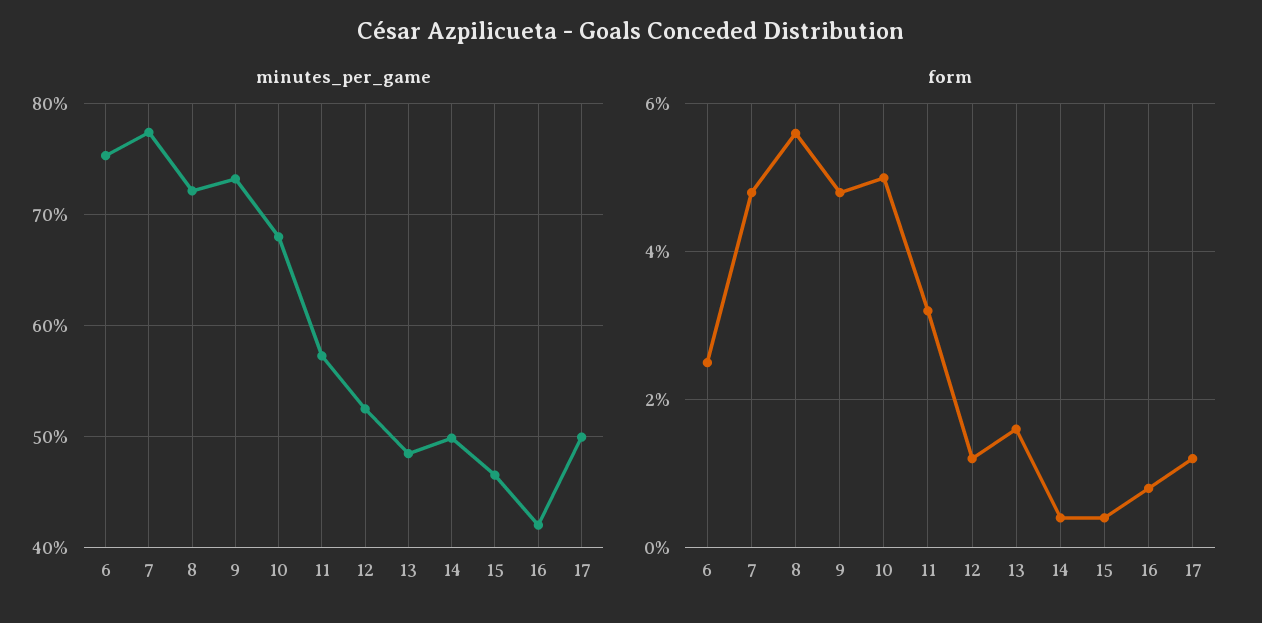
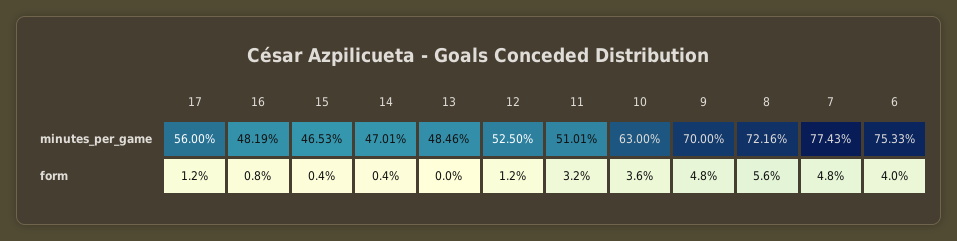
minutes_per_game, 9: 73 -> 70
minutes_per_game, 10: 68 -> 63
minutes_per_game, 11: 57 -> 51.01
minutes_per_game, 14: 50 -> 47.01
minutes_per_game, 16: 42 -> 48.19
minutes_per_game, 17: 50 -> 56
form, 6: 2.5 -> 4
form, 10: 5 -> 3.6
form, 13: 1.5 -> 0

